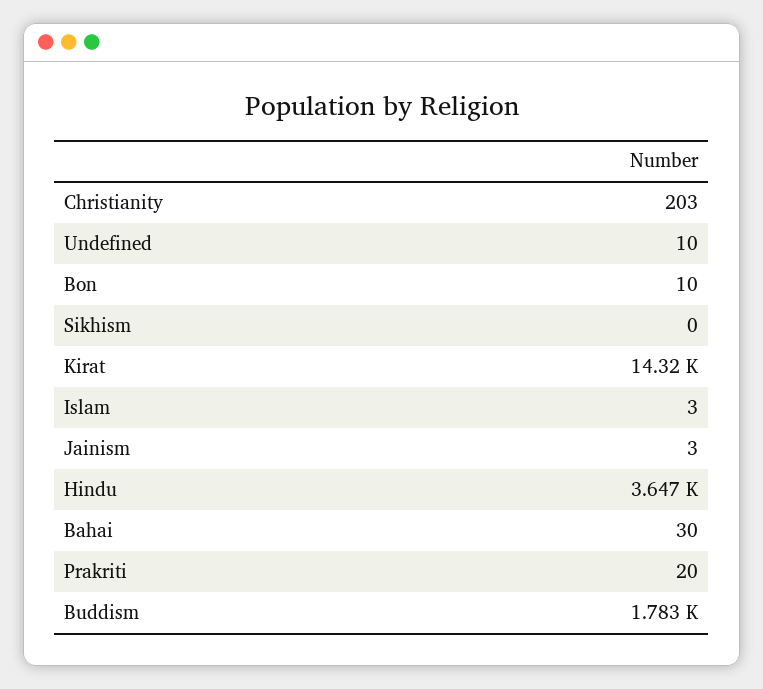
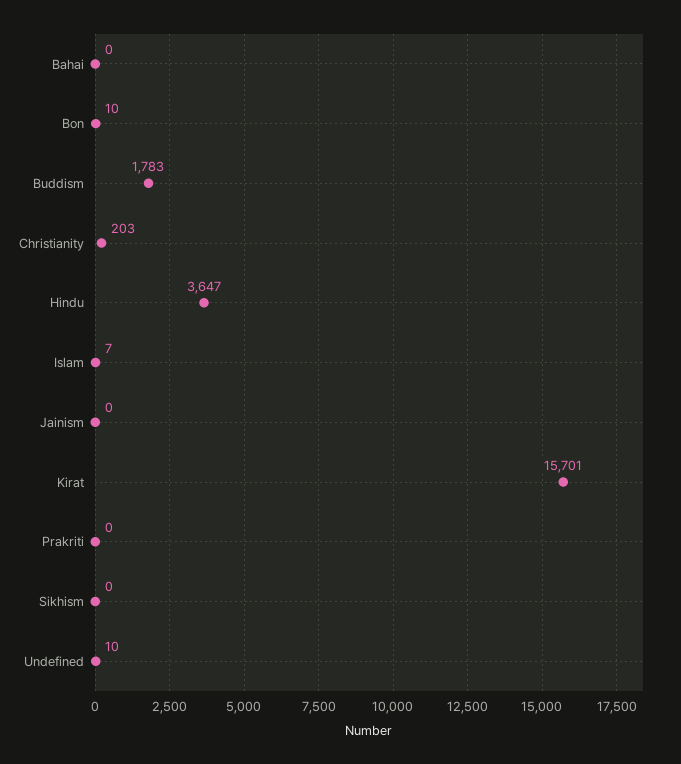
Kirat: 14320 -> 15701
Islam: 3 -> 7
Jainism: 3 -> 0
Bahai: 30 -> 0
Prakriti: 20 -> 0

